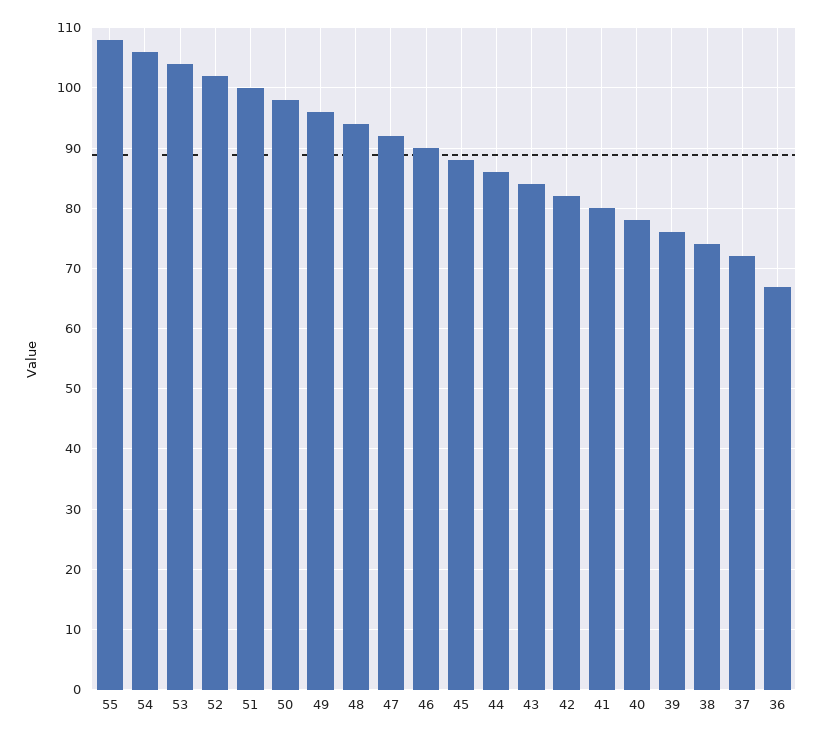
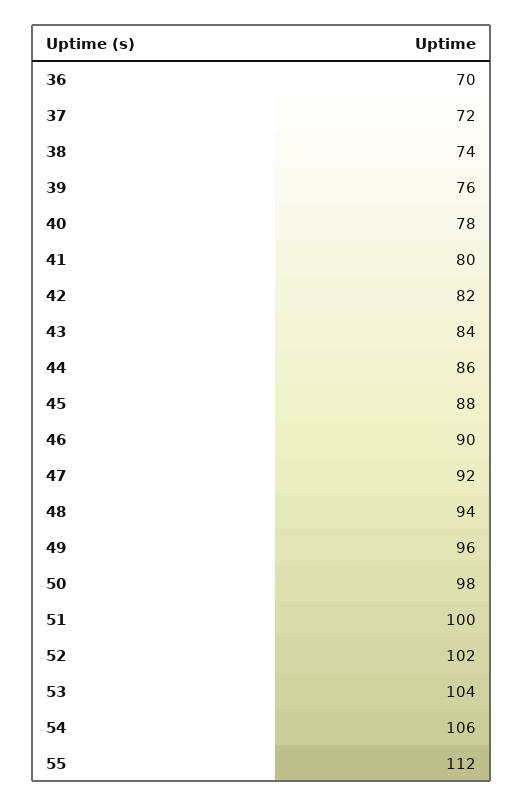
55: 108 -> 112
36: 67 -> 70

